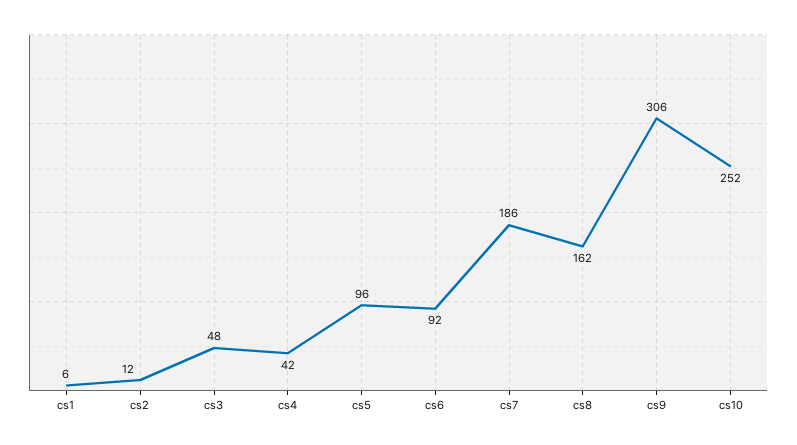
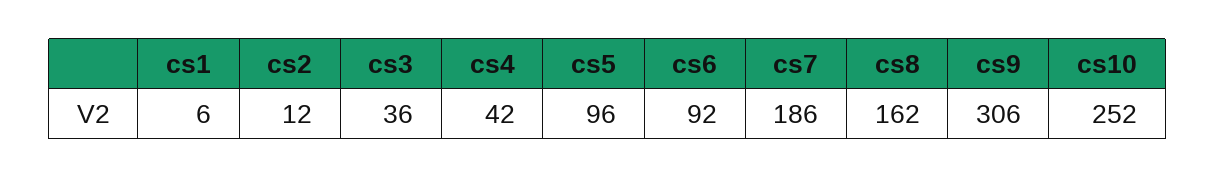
cs3: 48 -> 36

